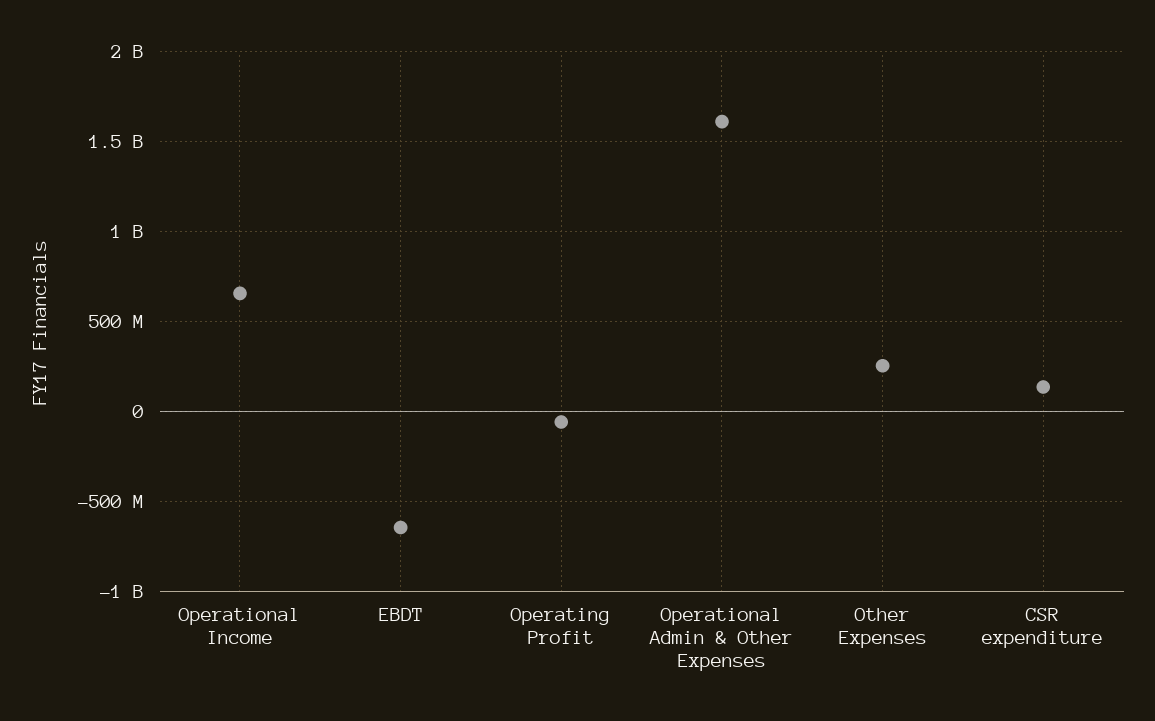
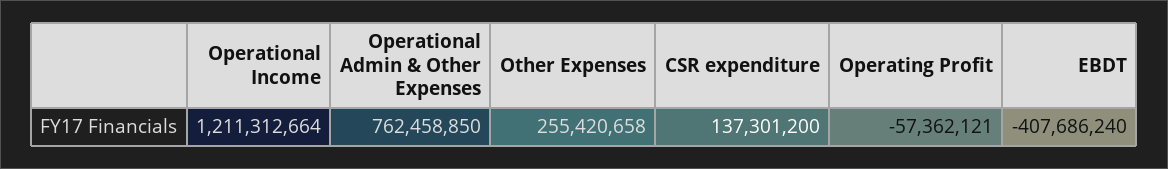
Operational Income: 650000000 -> 1211312664
EBDT: -650000000 -> -407686240
Operational Admin & Other Expenses: 1600000000 -> 762458850

